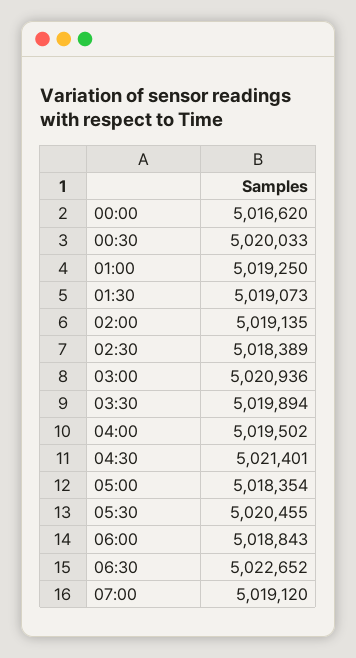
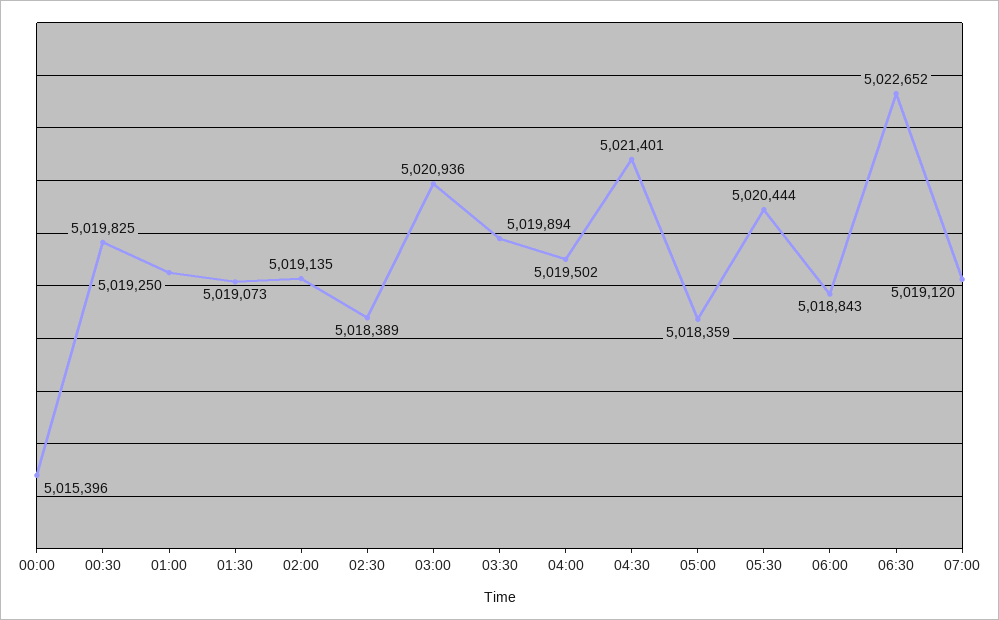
00:00: 5016620 -> 5015396
00:30: 5020033 -> 5019825
05:00: 5018354 -> 5018359
05:30: 5020455 -> 5020444

